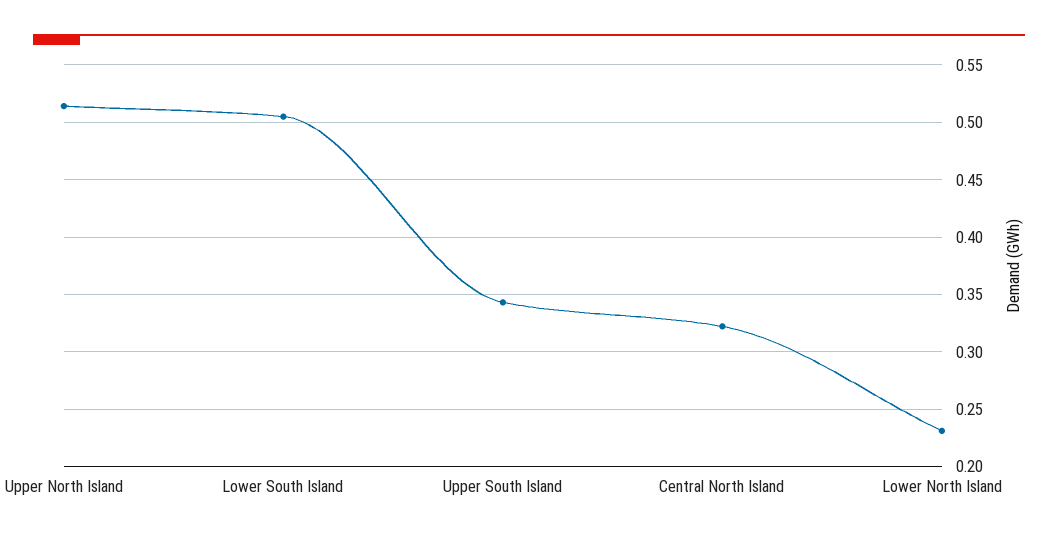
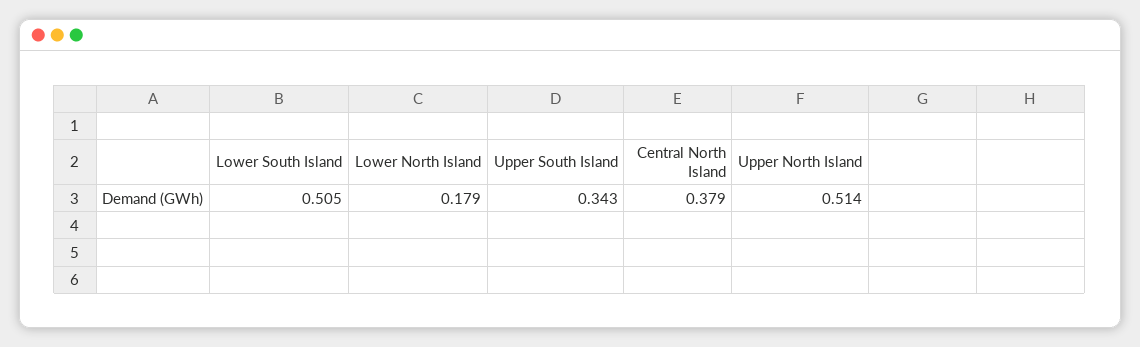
Central North Island: 0.32 -> 0.379
Lower North Island: 0.23 -> 0.179

